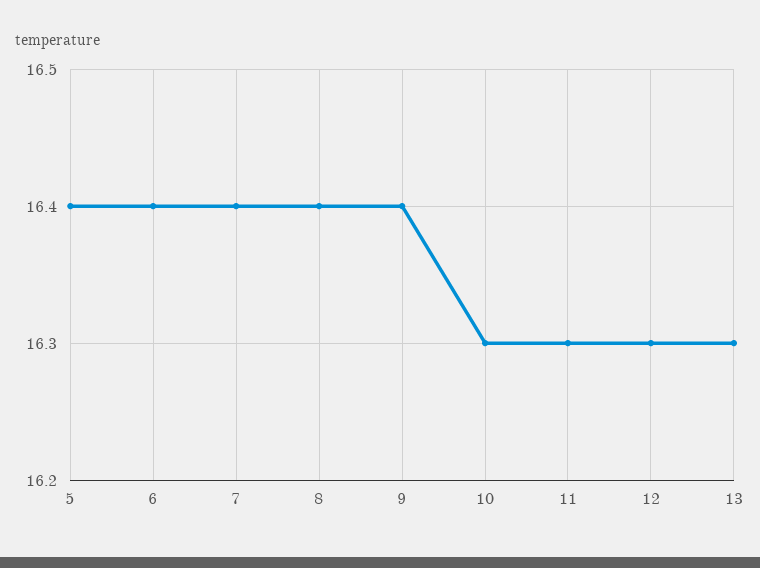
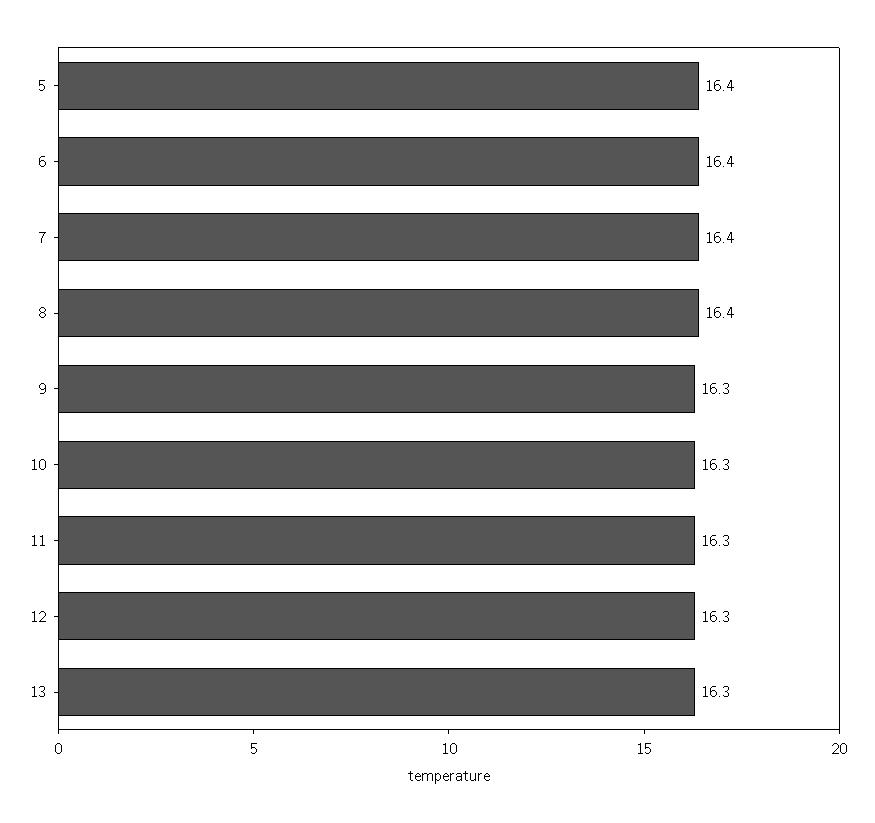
9: 16.4 -> 16.3

